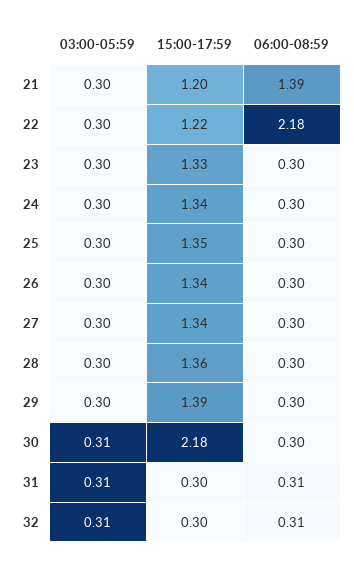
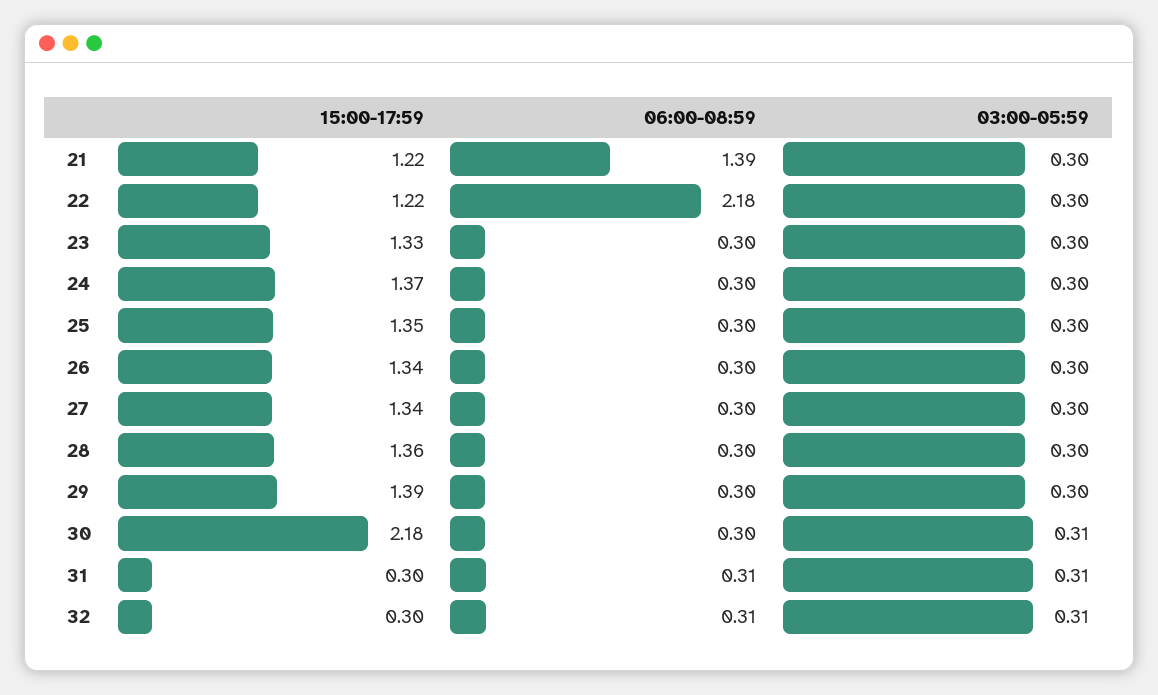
15:00-17:59, 21: 1.2 -> 1.22
15:00-17:59, 24: 1.34 -> 1.37

